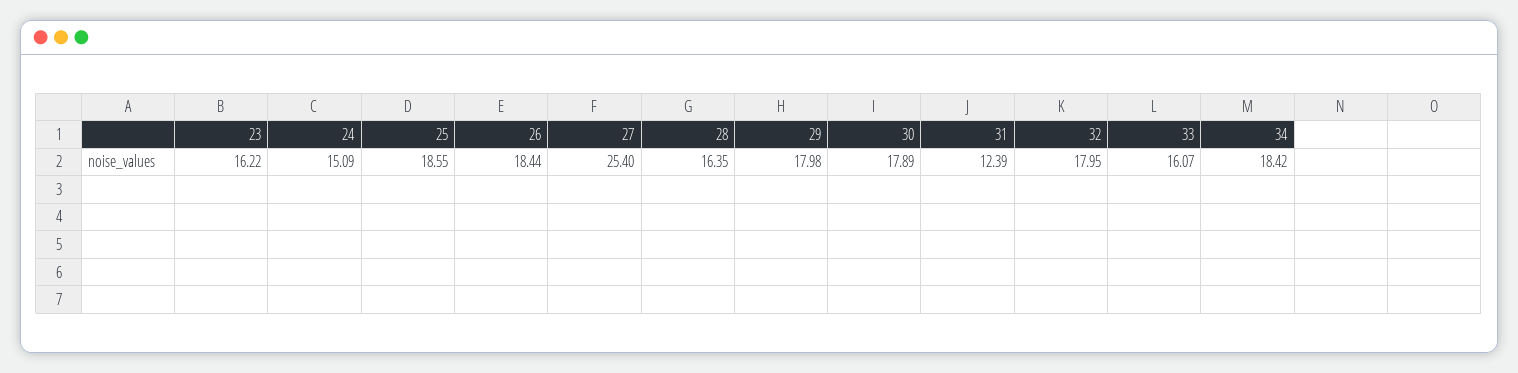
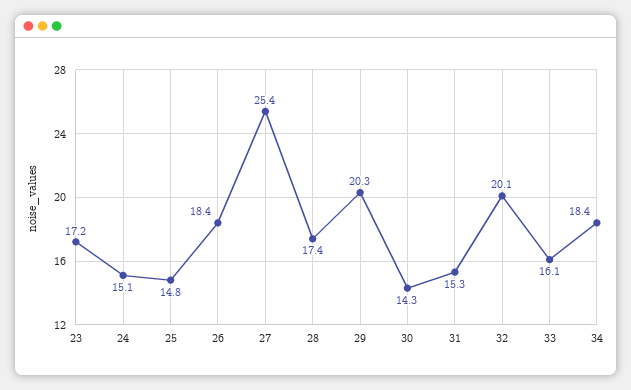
23: 16.22 -> 17.2
25: 18.55 -> 14.8
28: 16.35 -> 17.4
29: 17.98 -> 20.3
30: 17.89 -> 14.3
31: 12.39 -> 15.3
32: 17.95 -> 20.1

